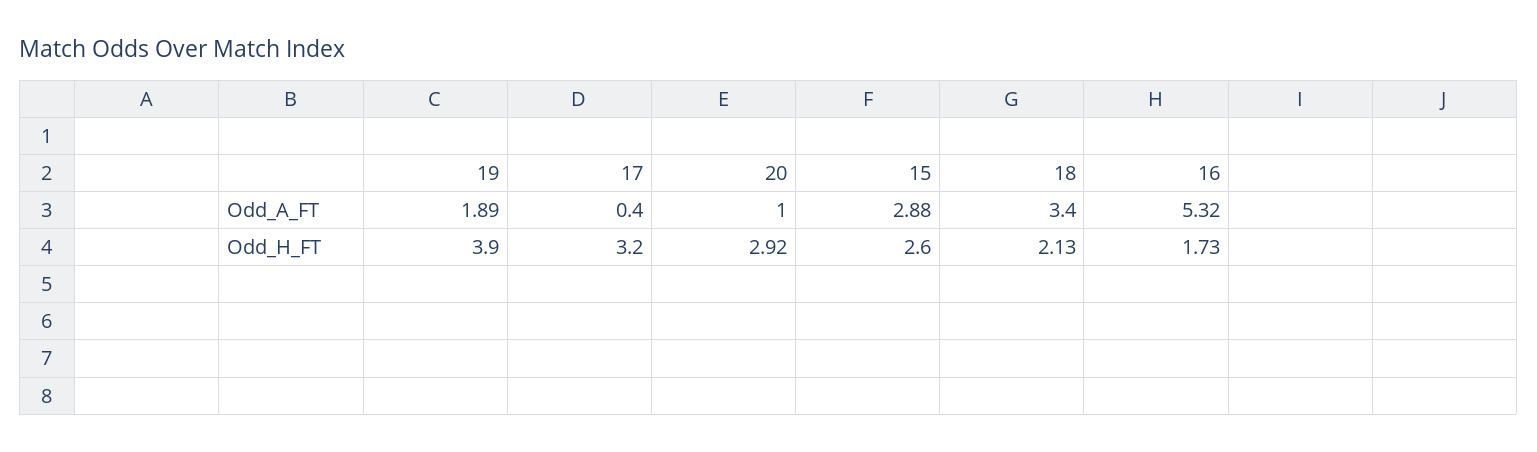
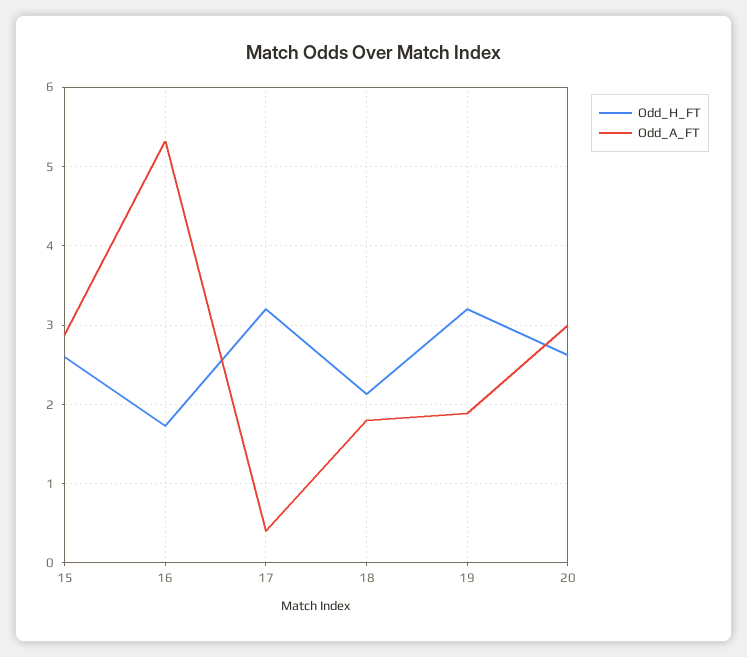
Odd_A_FT, 20: 1 -> 3
Odd_A_FT, 18: 3.4 -> 1.8
Odd_H_FT, 19: 3.9 -> 3.2
Odd_H_FT, 20: 2.92 -> 2.6

